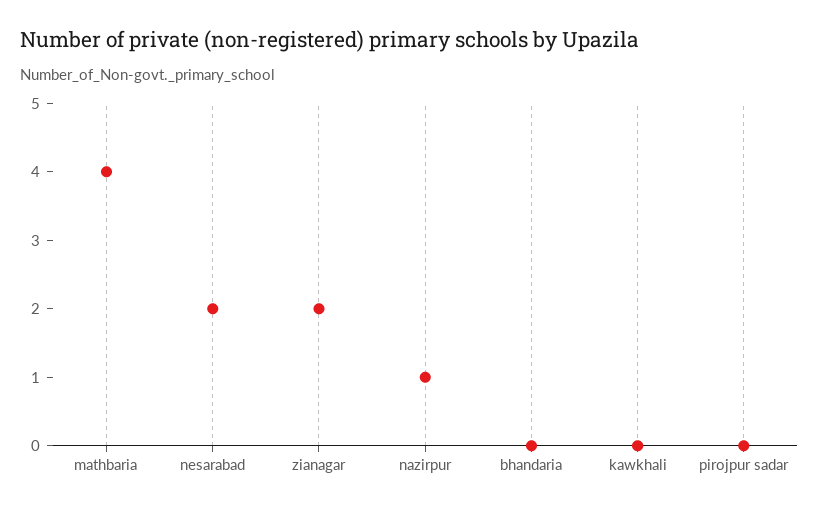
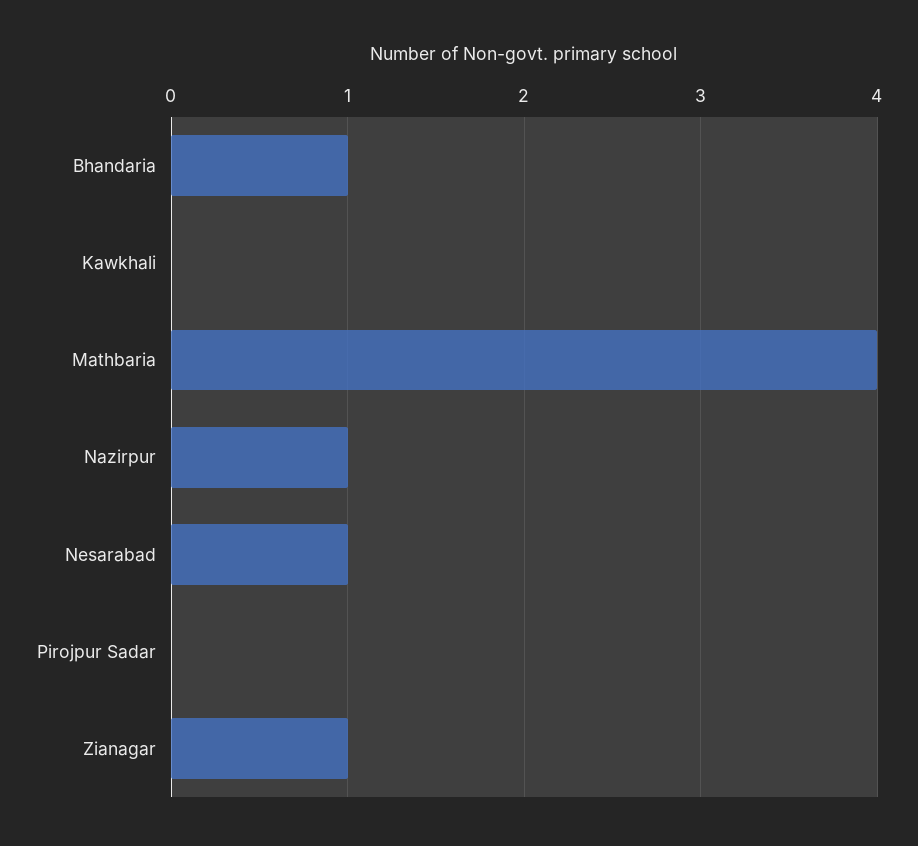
nesarabad: 2 -> 1
zianagar: 2 -> 1
bhandaria: 0 -> 1

